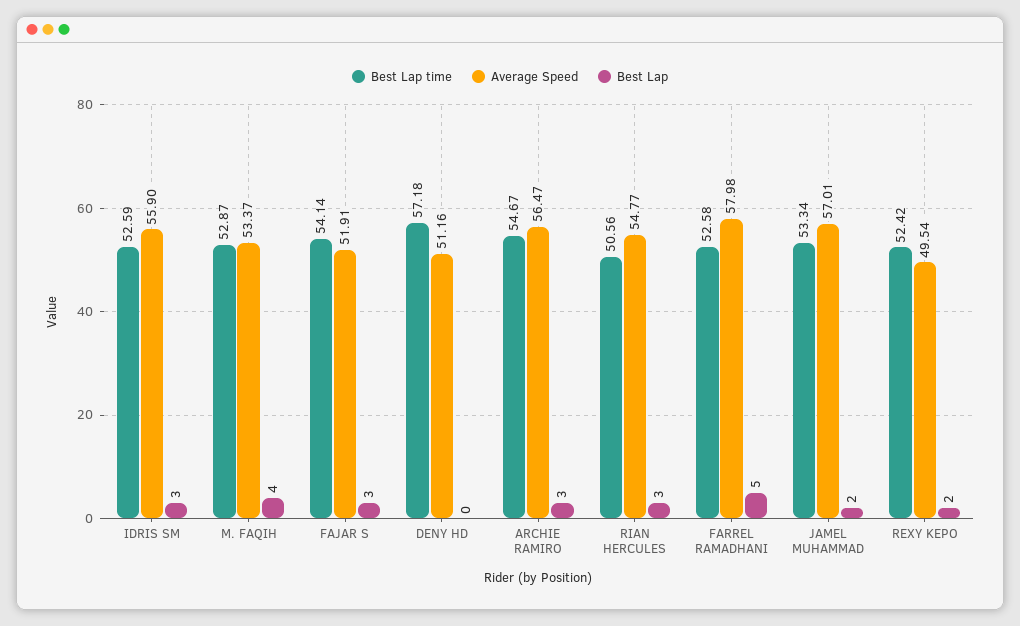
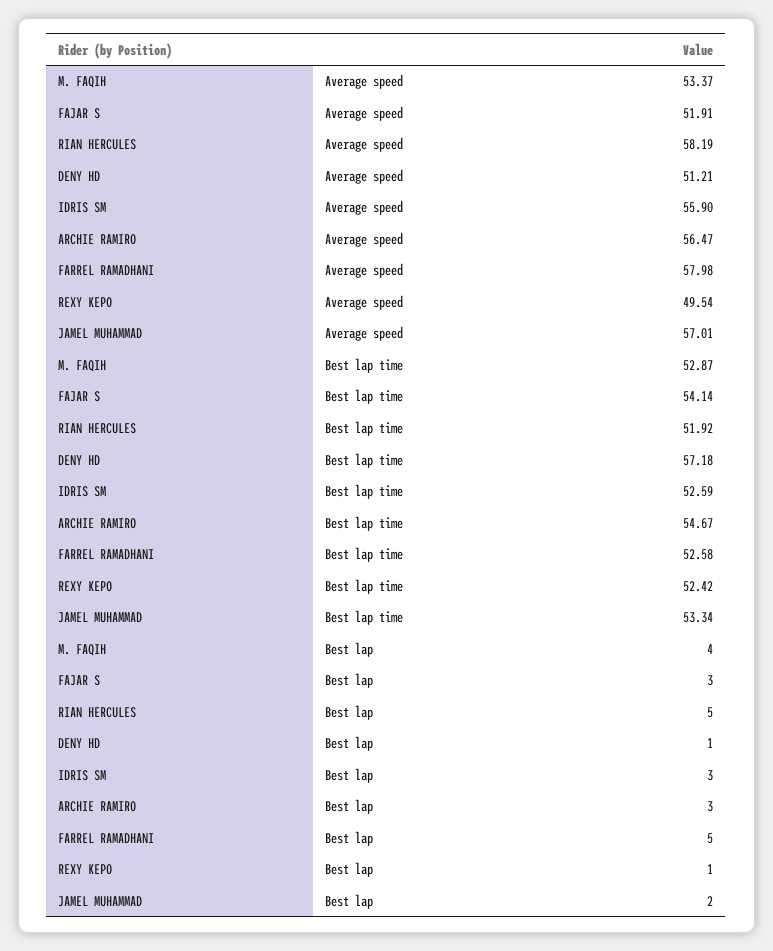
Average Speed, DENY HD: 51.16 -> 51.21
Best Lap, DENY HD: 0 -> 1
Best Lap time, RIAN HERCULES: 50.56 -> 51.92
Average Speed, RIAN HERCULES: 54.77 -> 58.19
Best Lap, RIAN HERCULES: 3 -> 5
Best Lap, REXY KEPO: 2 -> 1

